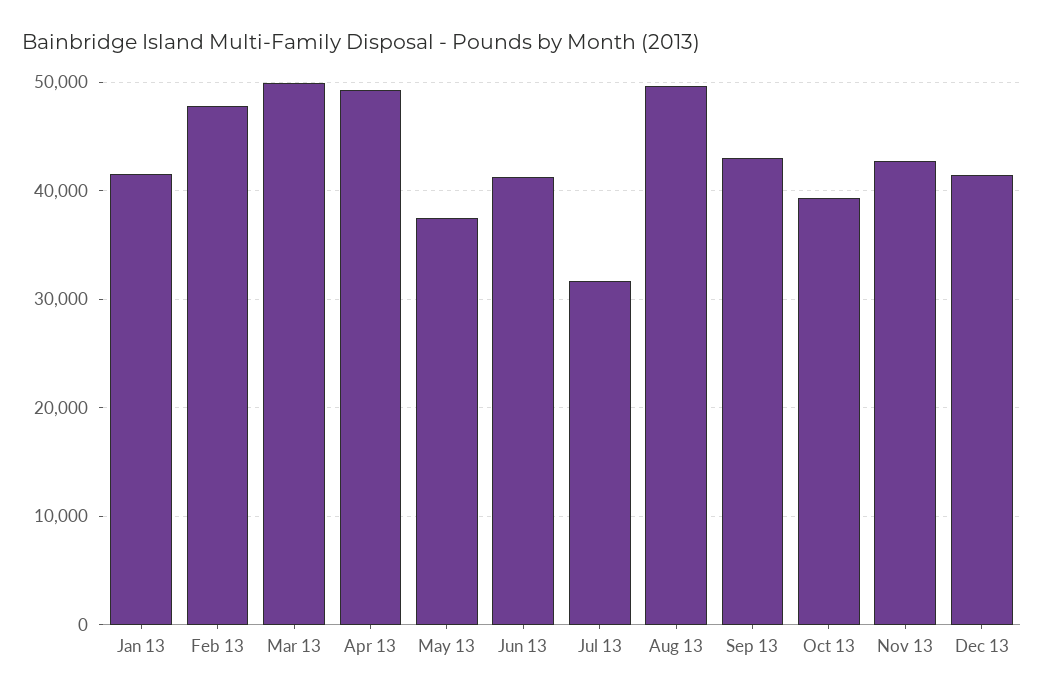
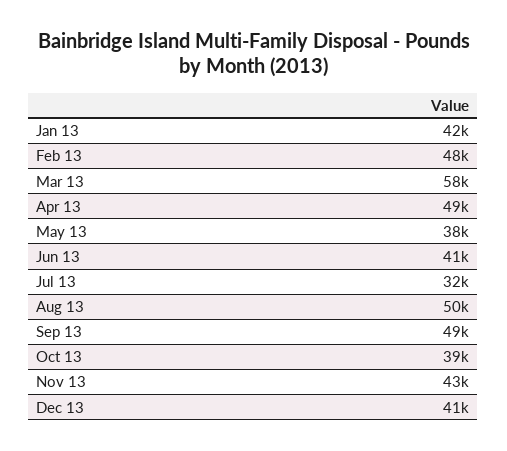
Mar 13: 50000 -> 58000
Sep 13: 43000 -> 49000

